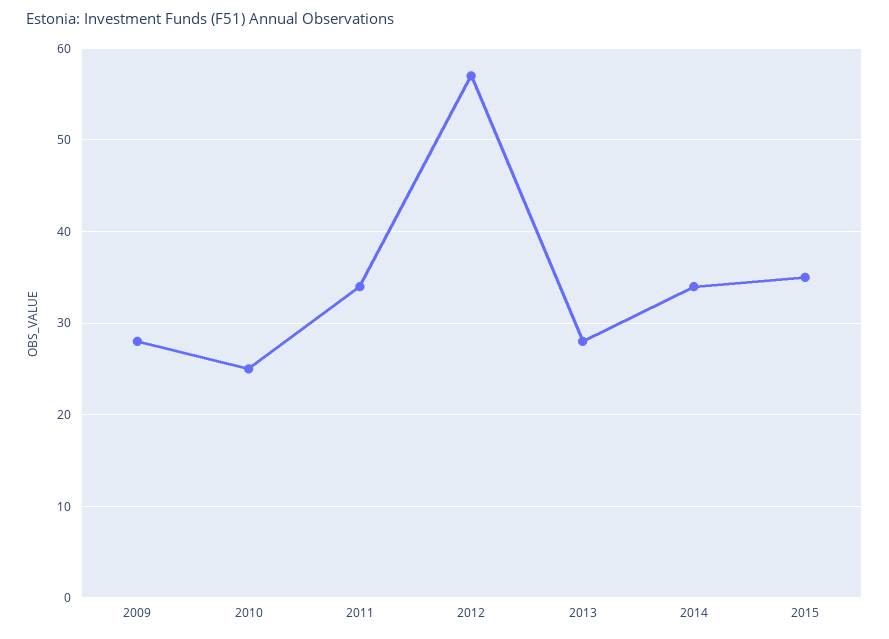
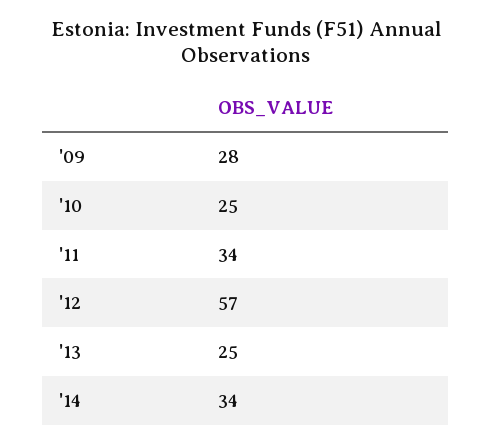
2013: 28 -> 25
2015: 35 -> none

